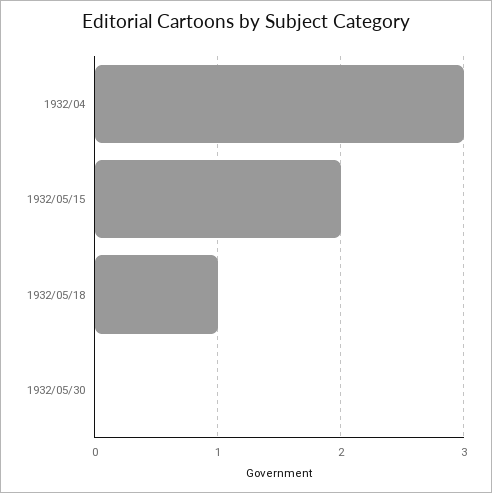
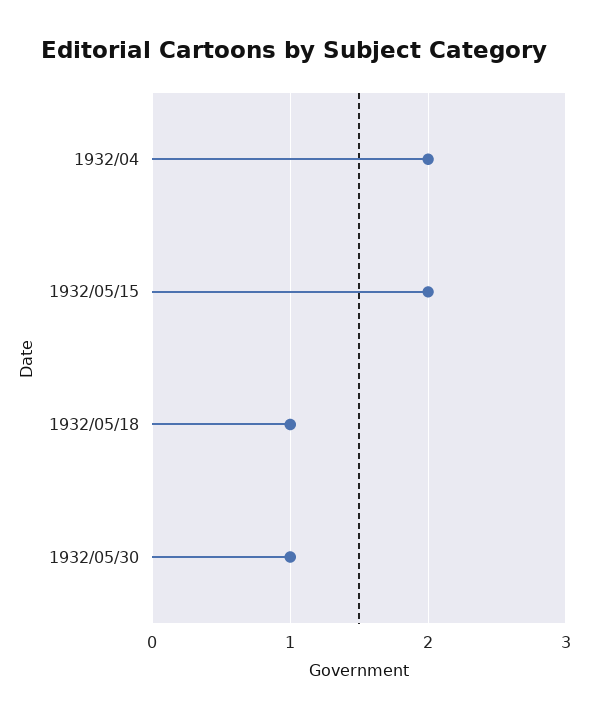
1932/04: 3 -> 2
1932/05/30: 0 -> 1

